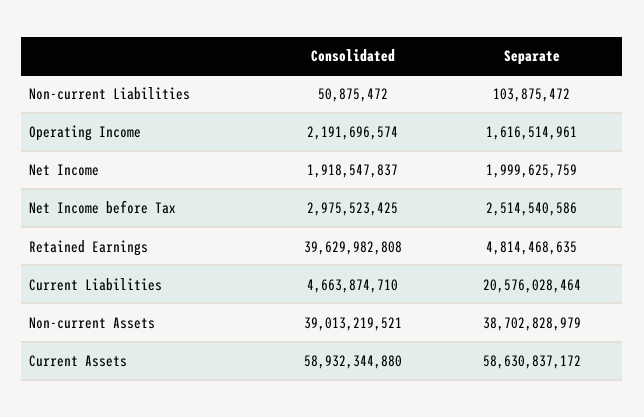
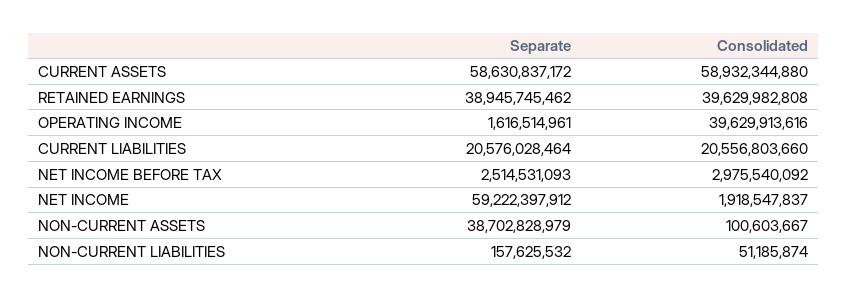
Consolidated, Non-current Liabilities: 50875472 -> 51185874
Separate, Non-current Liabilities: 103875472 -> 157625532
Consolidated, Operating Income: 2191696574 -> 39629913616
Separate, Net Income: 1999625759 -> 59222397912
Consolidated, Net Income before Tax: 2975523425 -> 2975540092
Separate, Net Income before Tax: 2514540586 -> 2514531093
Separate, Retained Earnings: 4814468635 -> 38945745462
Consolidated, Current Liabilities: 4663874710 -> 20556803660
Consolidated, Non-current Assets: 39013219521 -> 100603667

